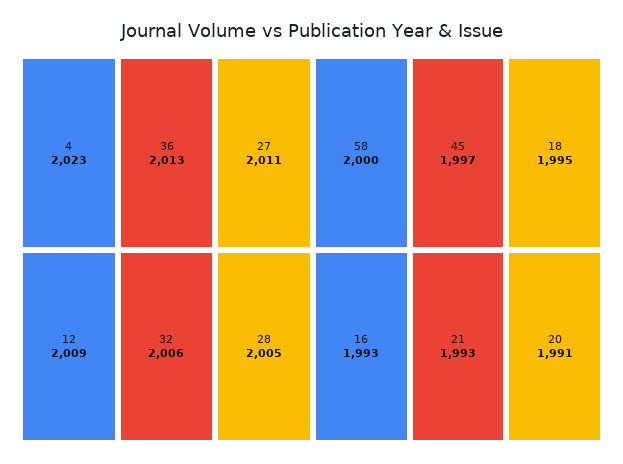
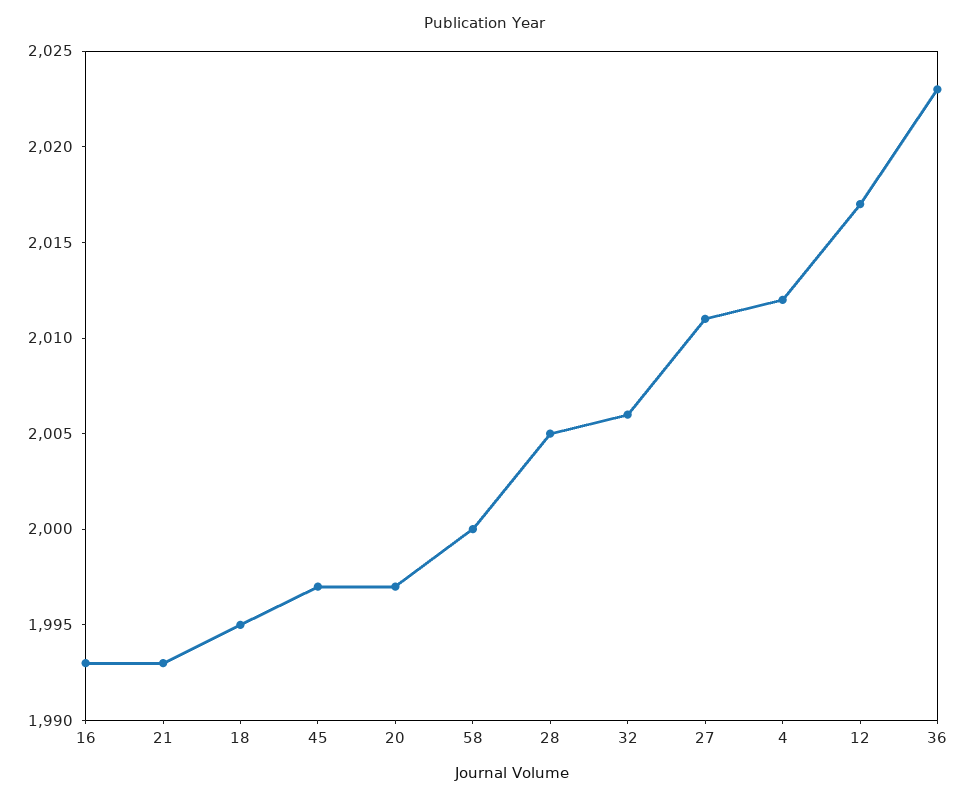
4: 2023 -> 2012
36: 2013 -> 2023
12: 2009 -> 2017
20: 1991 -> 1997

